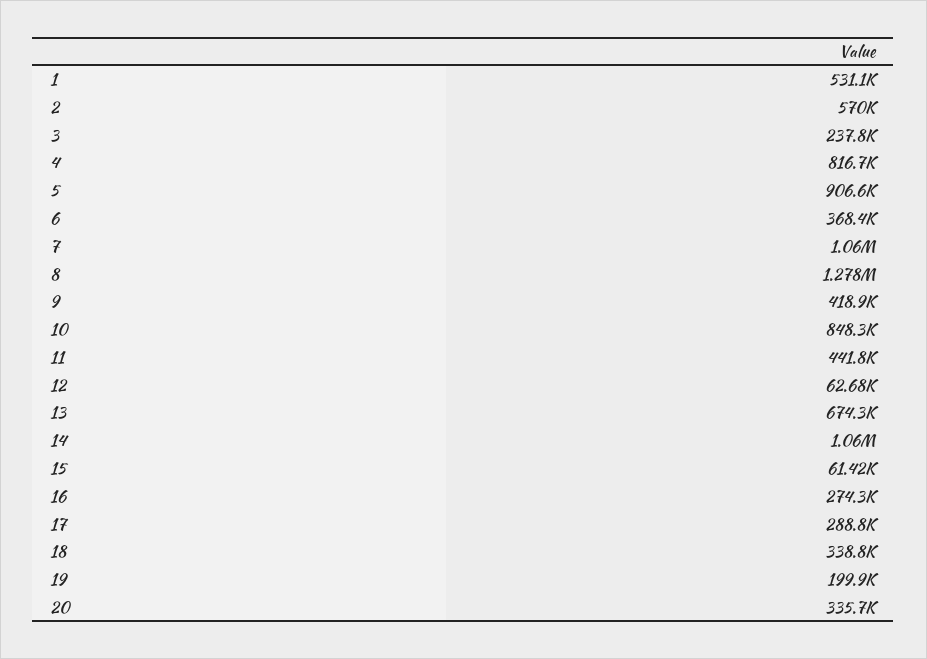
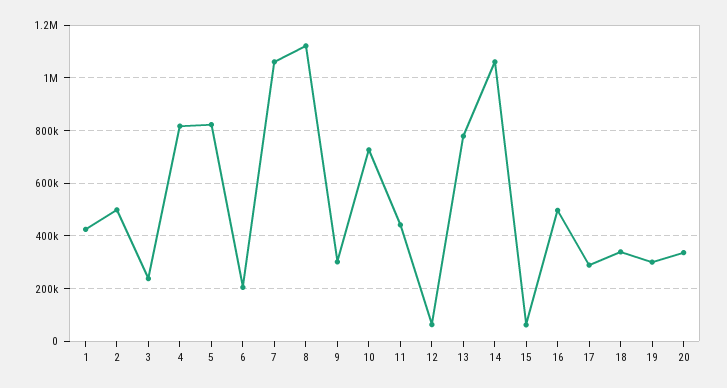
1: 531100 -> 425000
2: 570000 -> 500000
5: 906600 -> 825000
6: 368400 -> 200000
8: 1278000 -> 1125000
9: 418900 -> 300000
10: 848300 -> 725000
13: 674300 -> 775000
16: 274300 -> 500000
19: 199900 -> 300000

